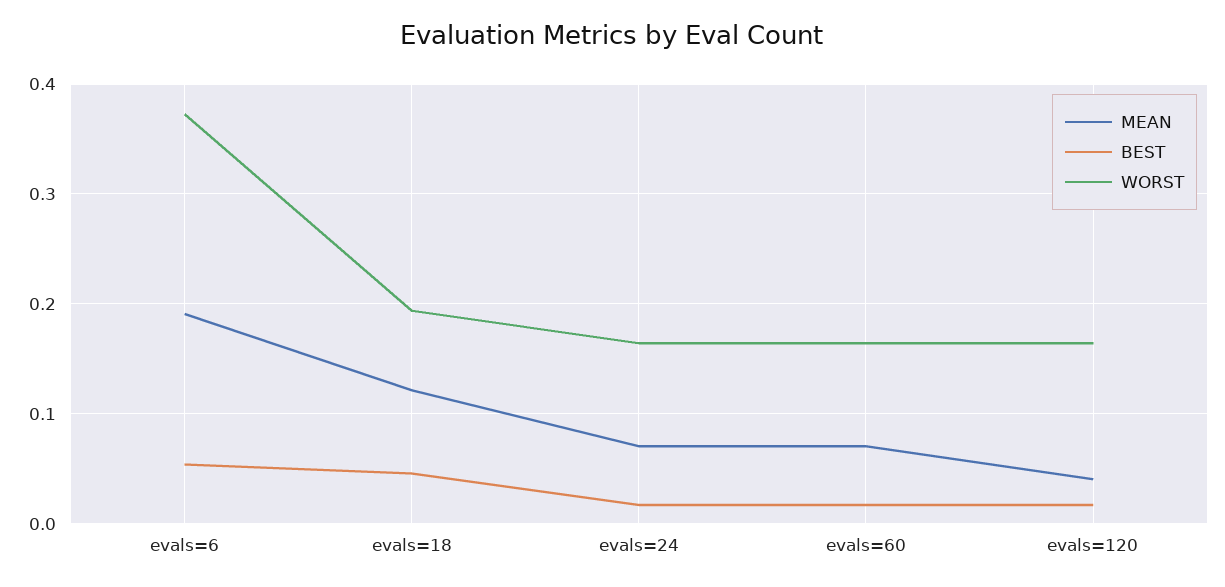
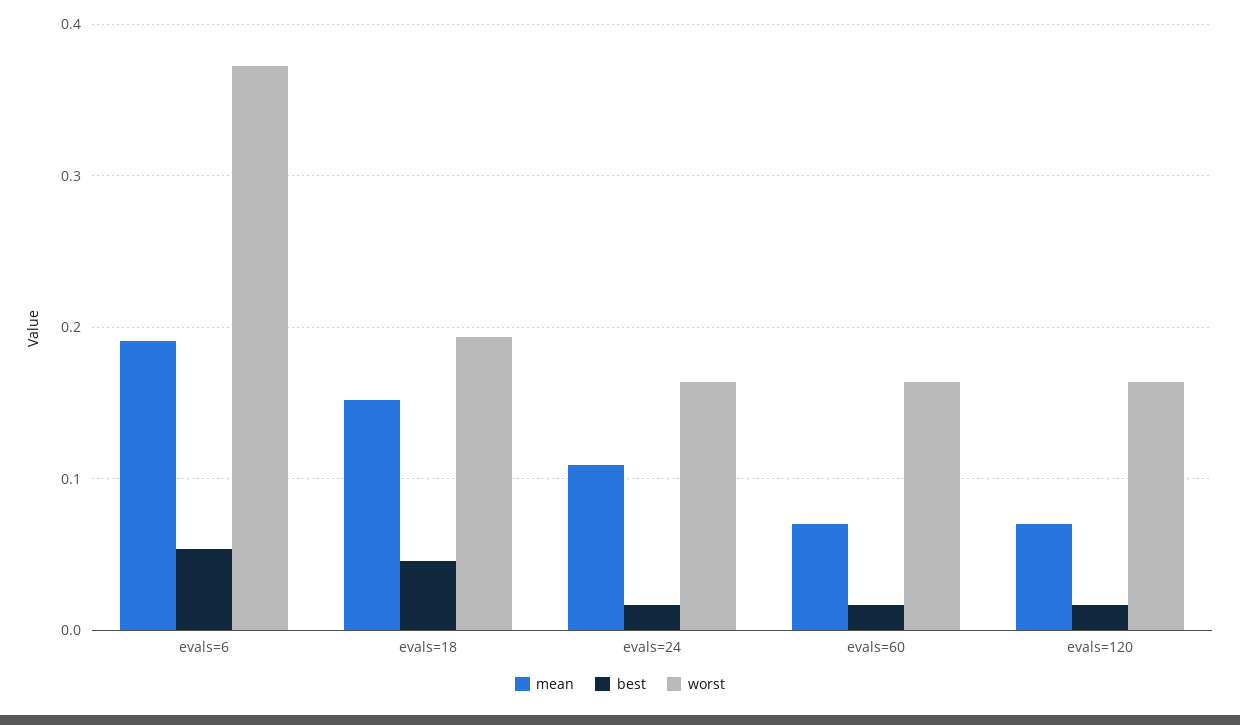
MEAN, evals=18: 0.12 -> 0.15
MEAN, evals=24: 0.07 -> 0.11
MEAN, evals=120: 0.04 -> 0.07

